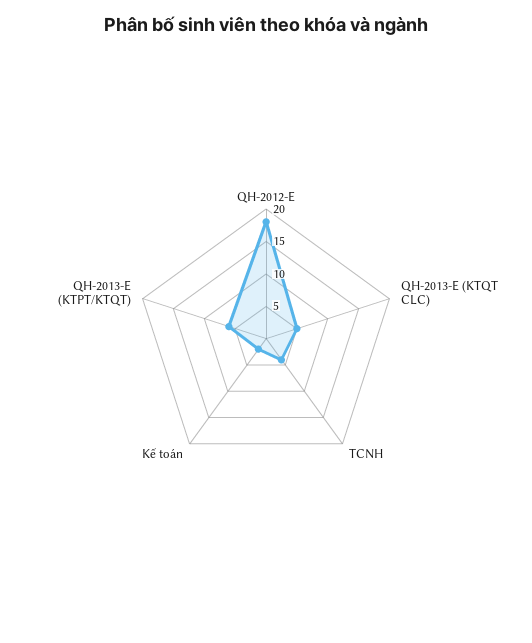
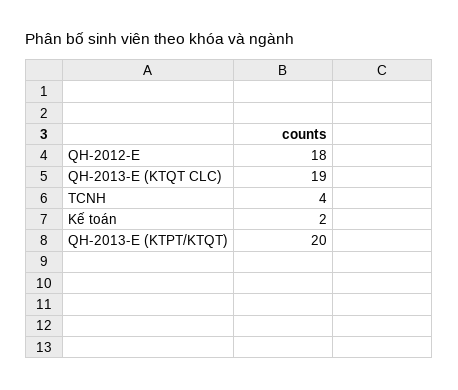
QH-2013-E (KTQT CLC): 5 -> 19
QH-2013-E (KTPT/KTQT): 5 -> 20

